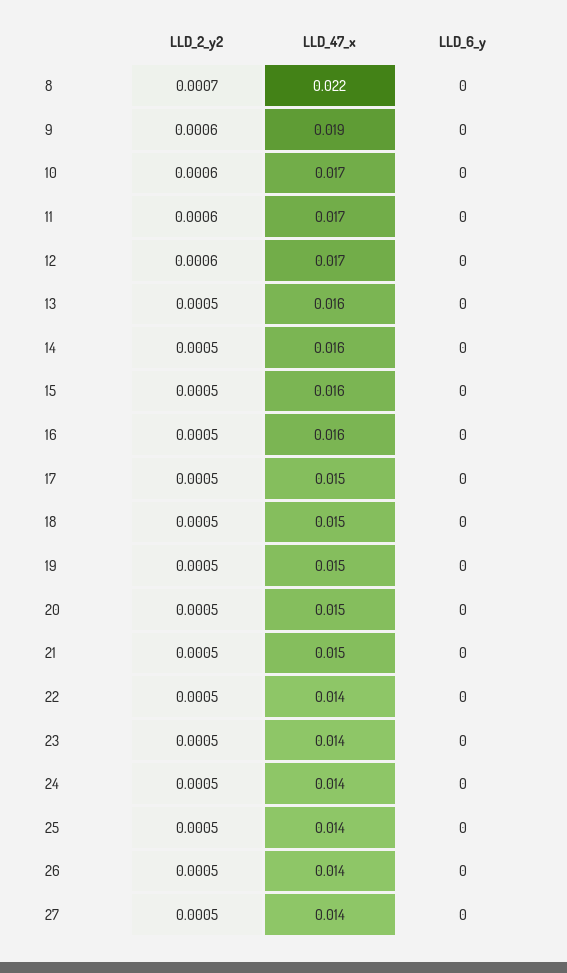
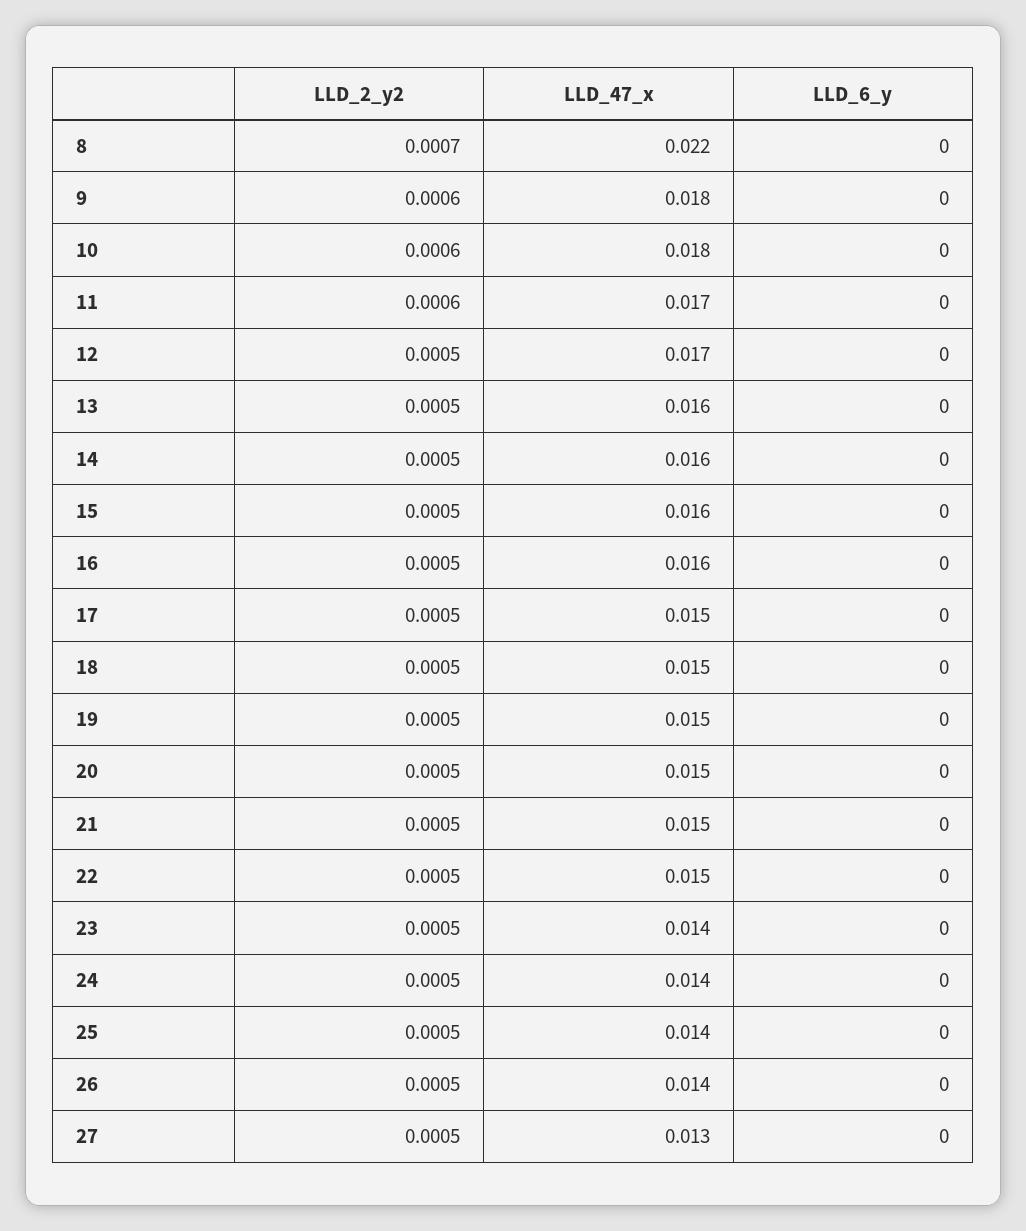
LLD_47_x, 9: 0.019 -> 0.018
LLD_47_x, 10: 0.017 -> 0.018
LLD_2_y2, 12: 0.0006 -> 0.0005
LLD_47_x, 22: 0.014 -> 0.015
LLD_47_x, 27: 0.014 -> 0.013

